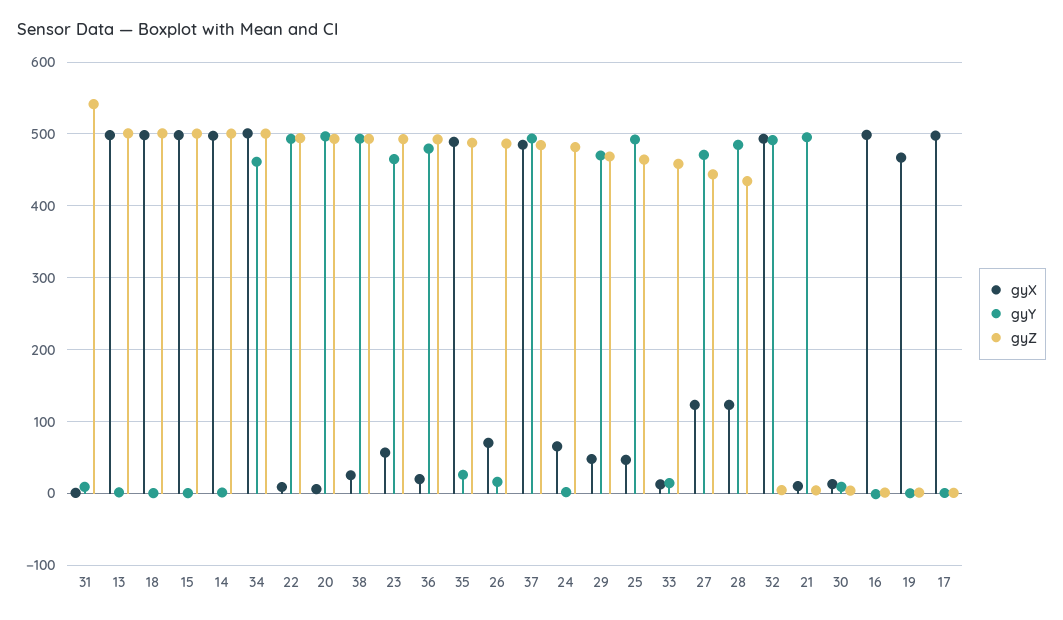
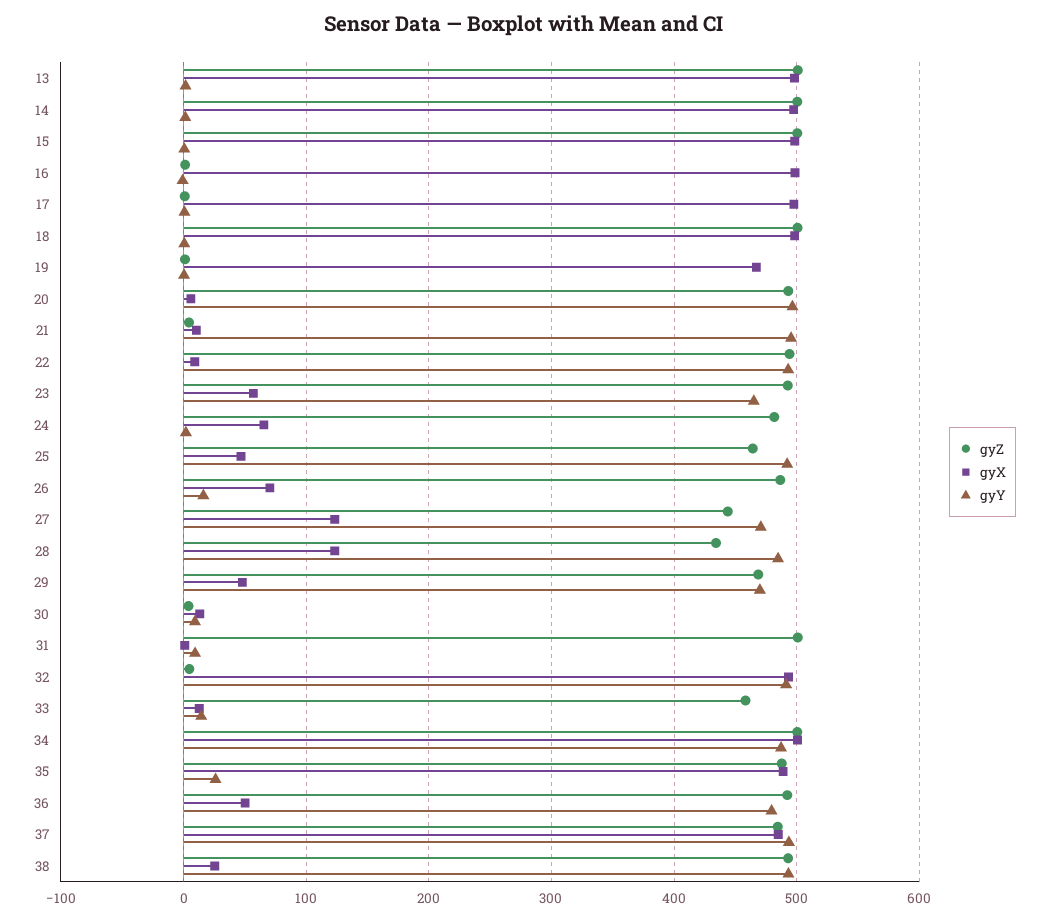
gyZ, 31: 540 -> 500
gyY, 34: 460 -> 490
gyX, 36: 20 -> 50

